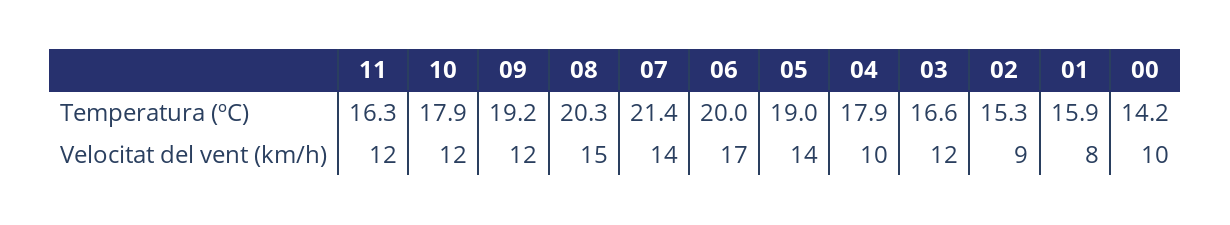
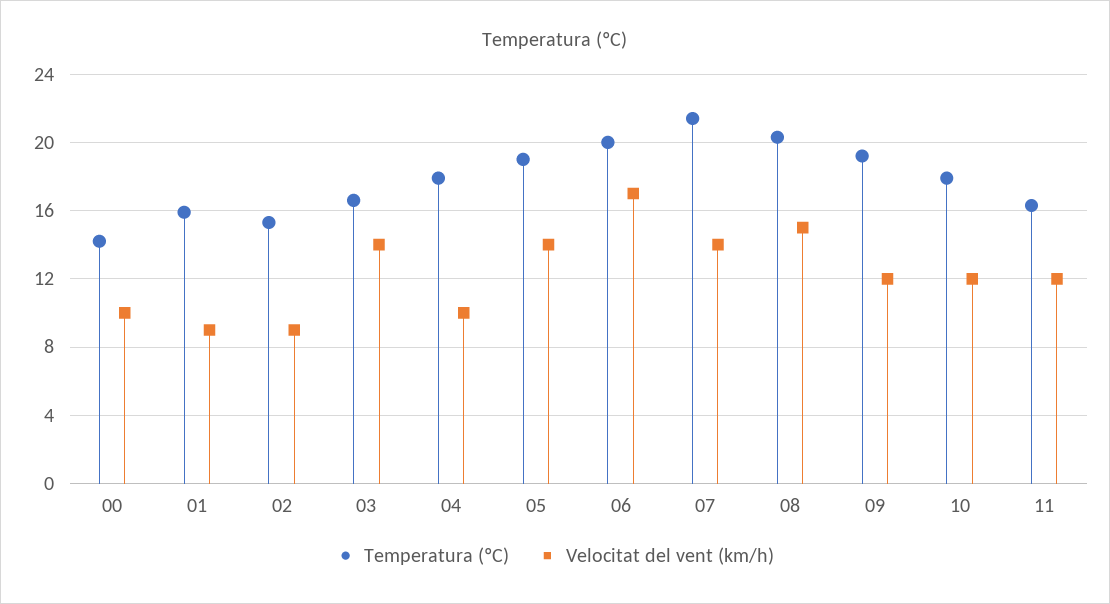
Velocitat del vent (km/h), 03: 12 -> 14
Velocitat del vent (km/h), 01: 8 -> 9

